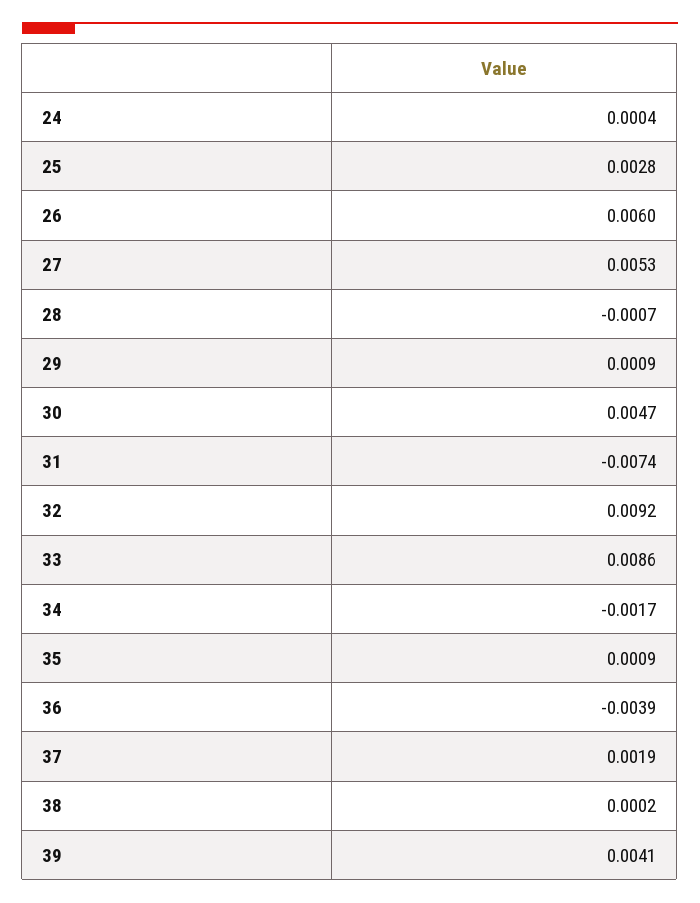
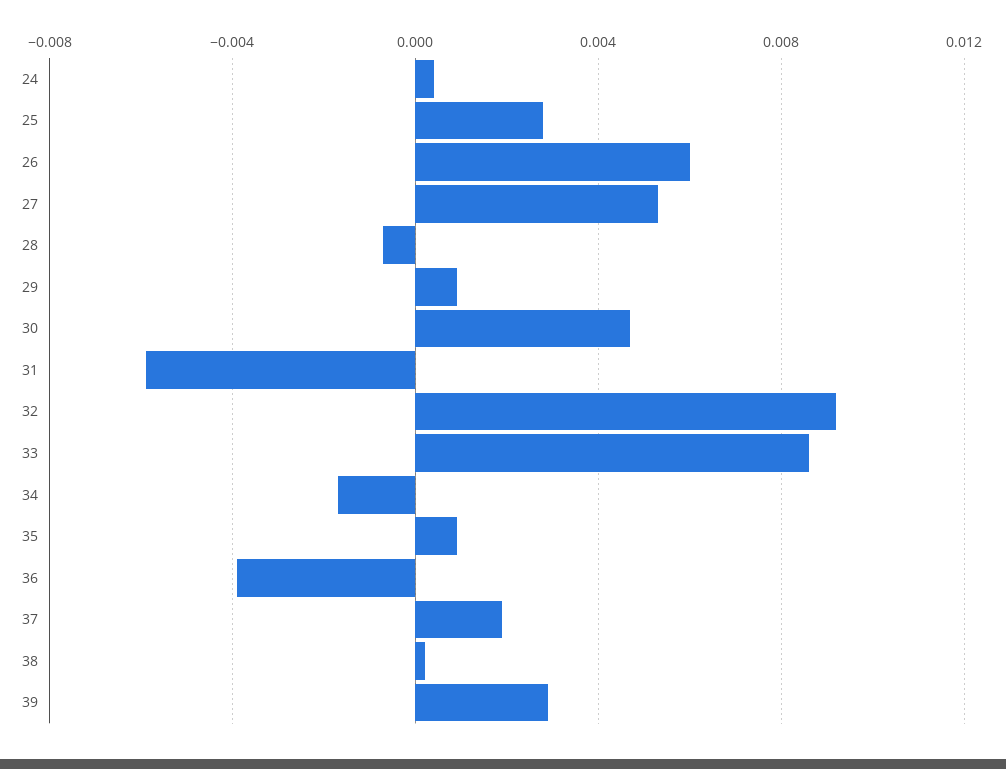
31: -0.0074 -> -0.006
39: 0.0041 -> 0.003

